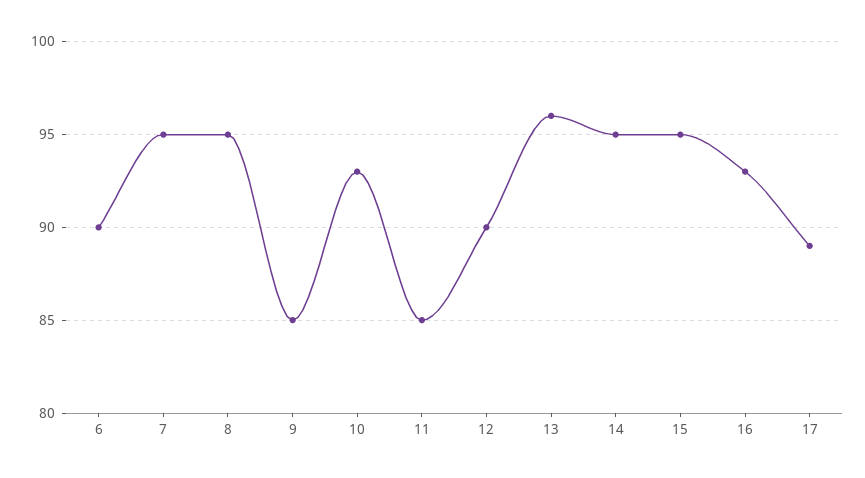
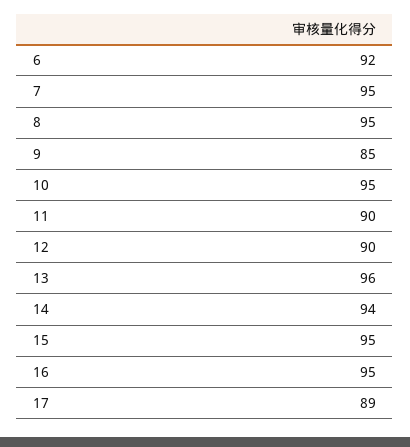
6: 90 -> 92
10: 93 -> 95
11: 85 -> 90
14: 95 -> 94
16: 93 -> 95

